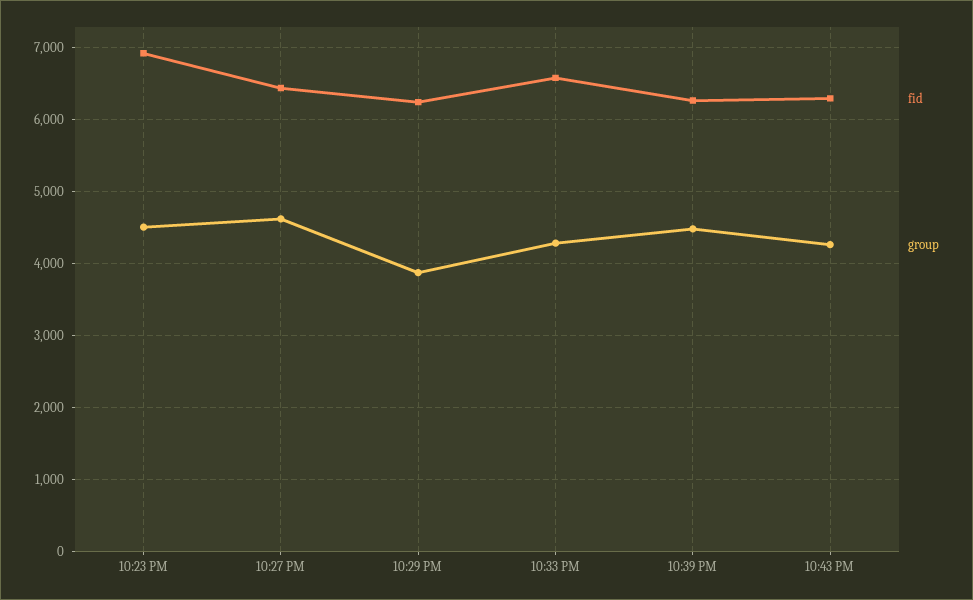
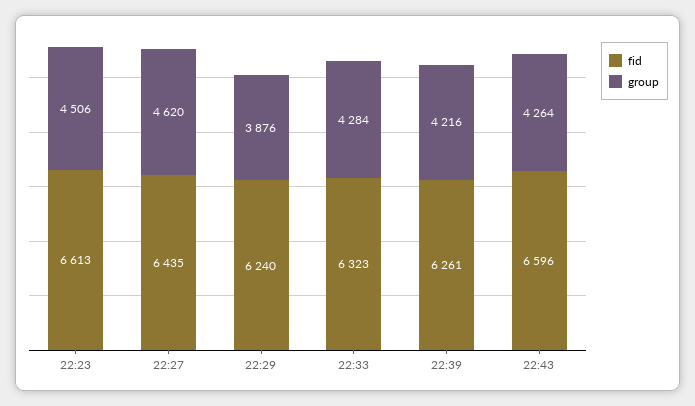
fid, 10:23 PM: 6900 -> 6613
fid, 10:33 PM: 6600 -> 6323
group, 10:39 PM: 4500 -> 4216
fid, 10:43 PM: 6300 -> 6596

